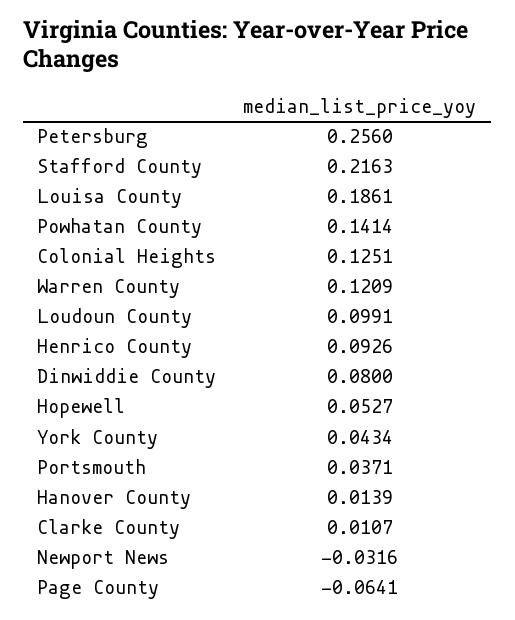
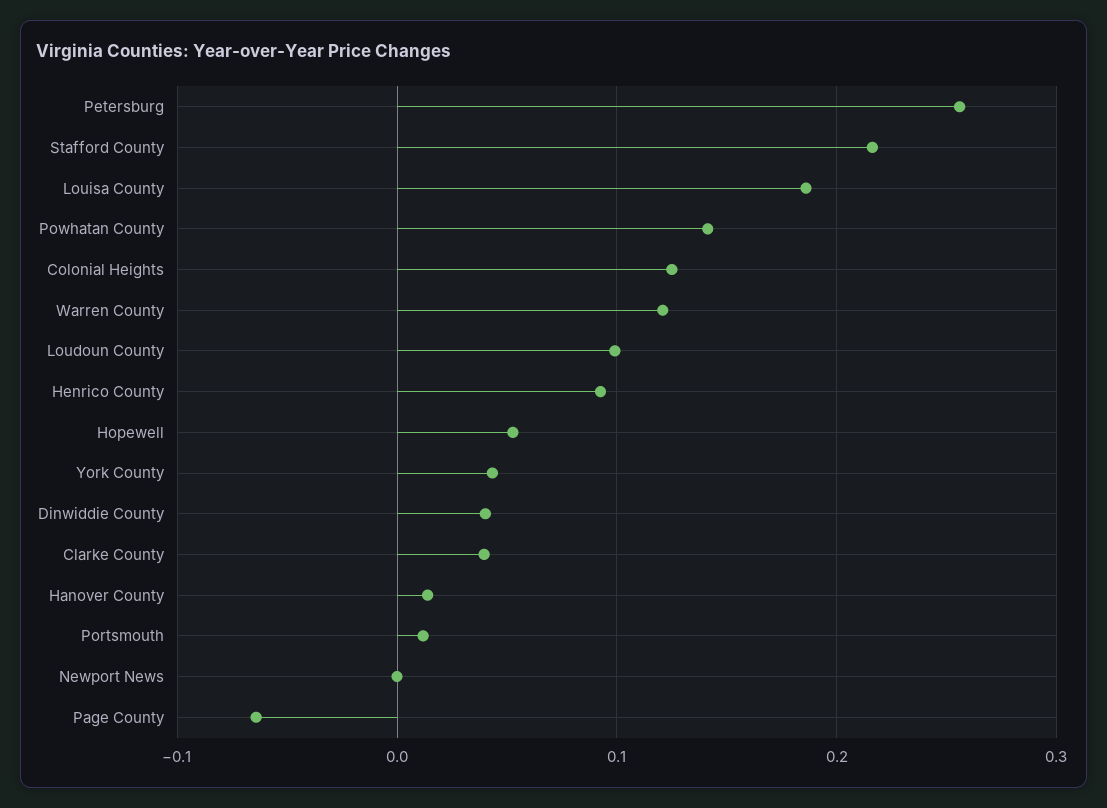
Dinwiddie County: 0.08 -> 0.04
Portsmouth: 0.0371 -> 0.01
Clarke County: 0.0107 -> 0.04
Newport News: -0.0316 -> 0

